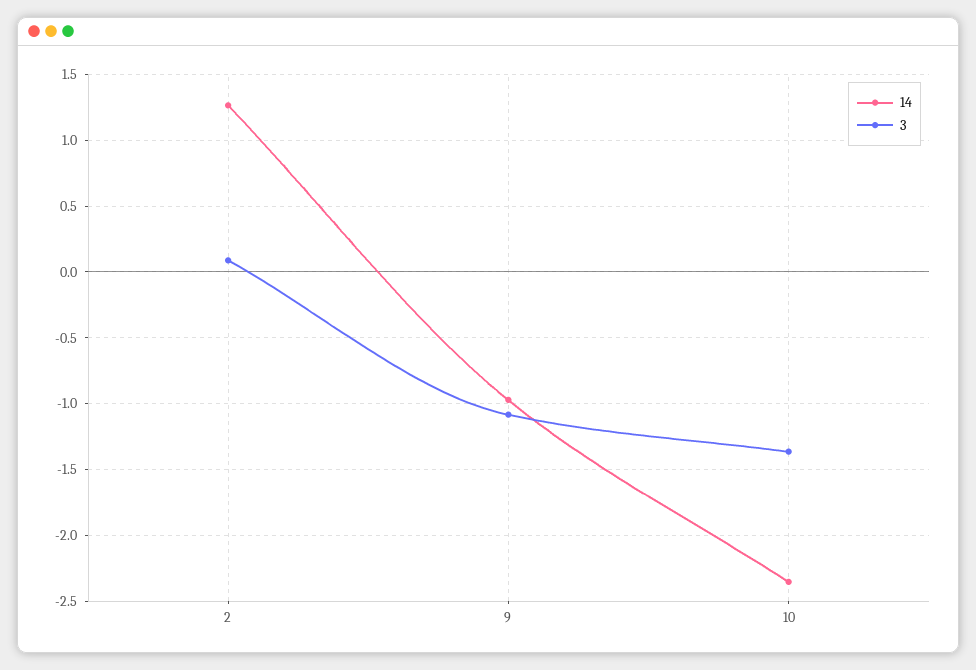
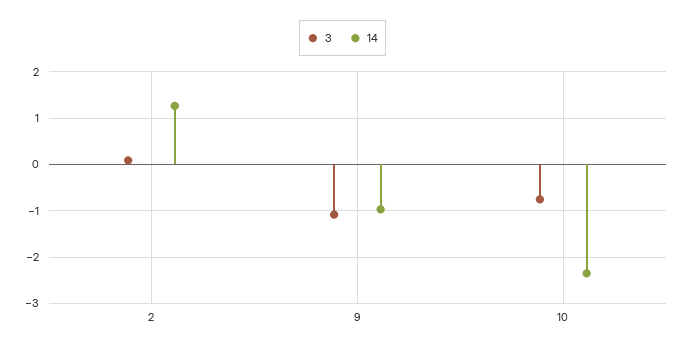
3, 10: -1.35 -> -0.8

